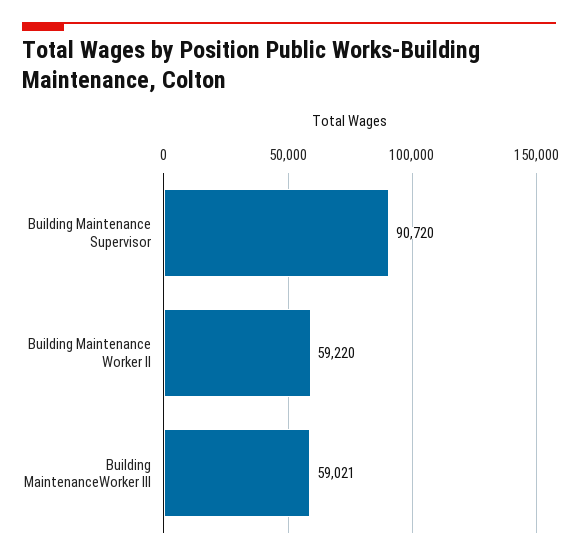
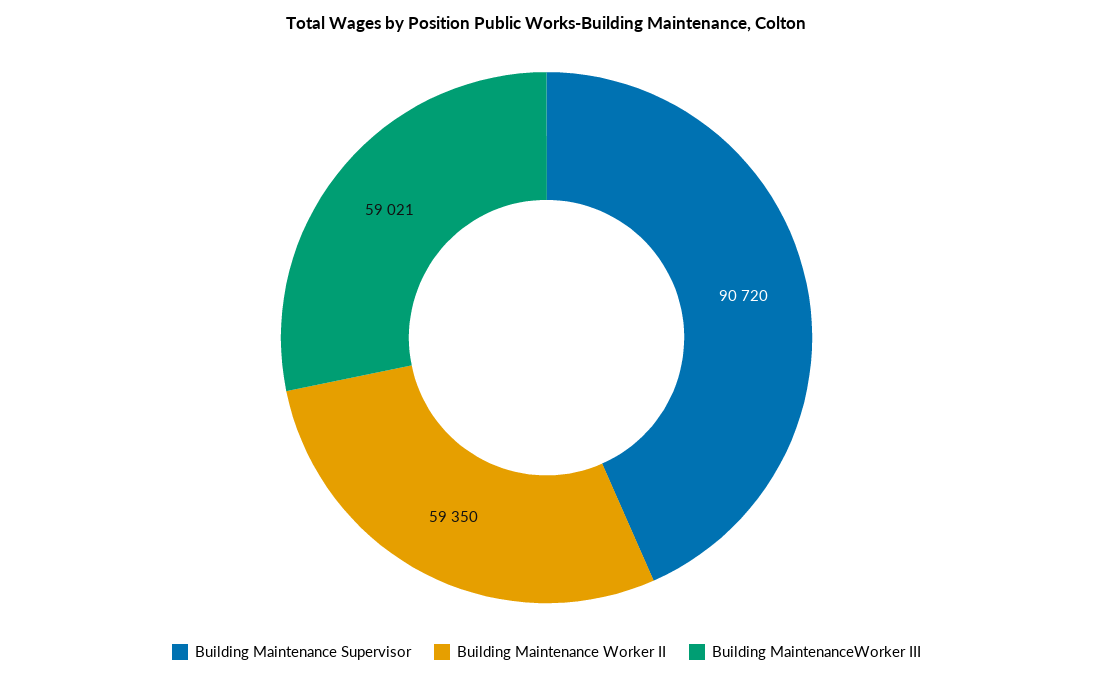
Building Maintenance Worker II: 59220 -> 59350

